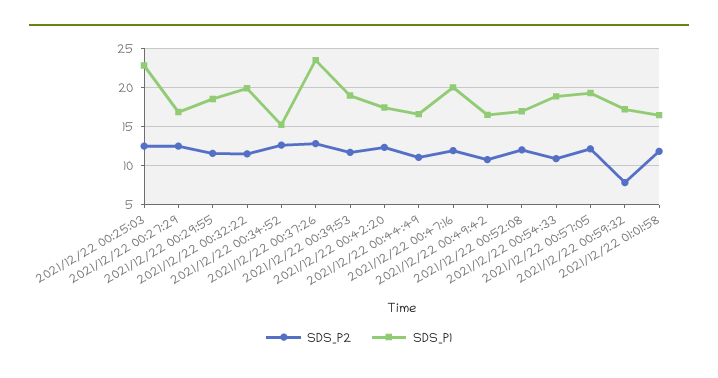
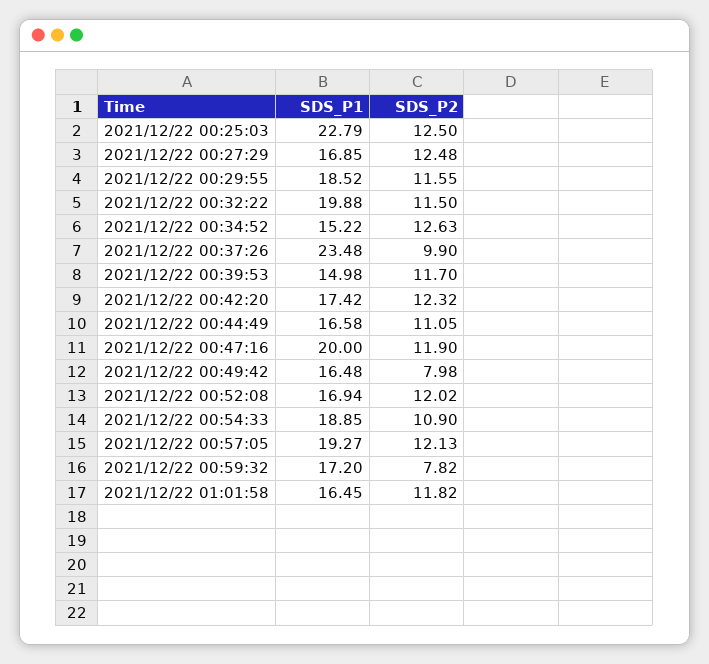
SDS_P2, 2021/12/22 00:37:26: 13 -> 9.9
SDS_P1, 2021/12/22 00:39:53: 19 -> 14.98
SDS_P2, 2021/12/22 00:49:42: 11 -> 7.98

